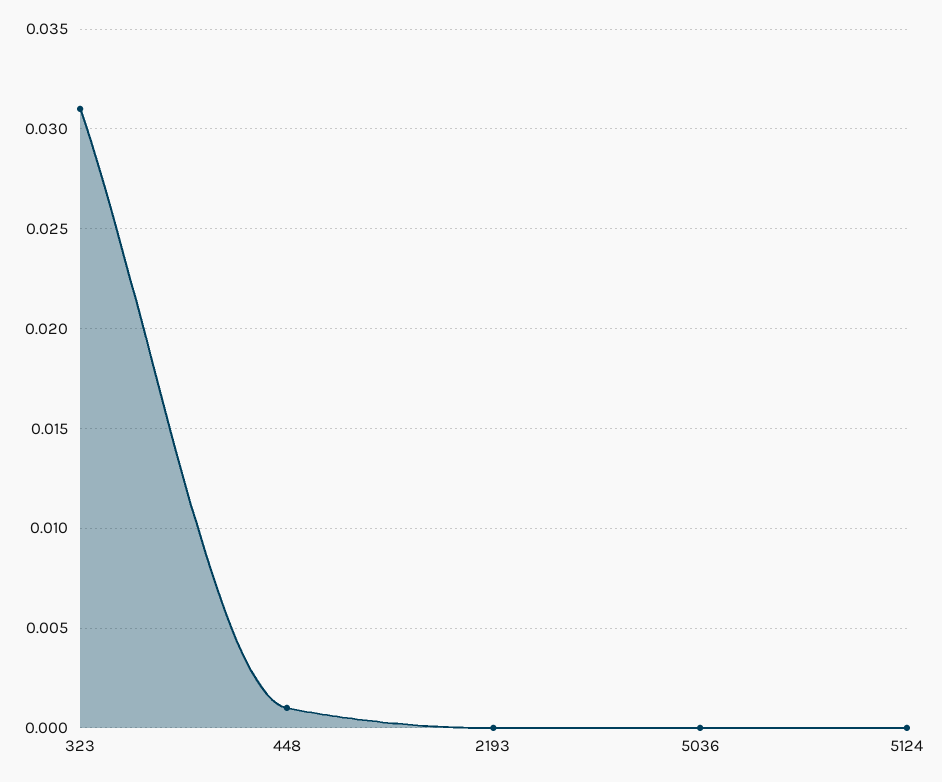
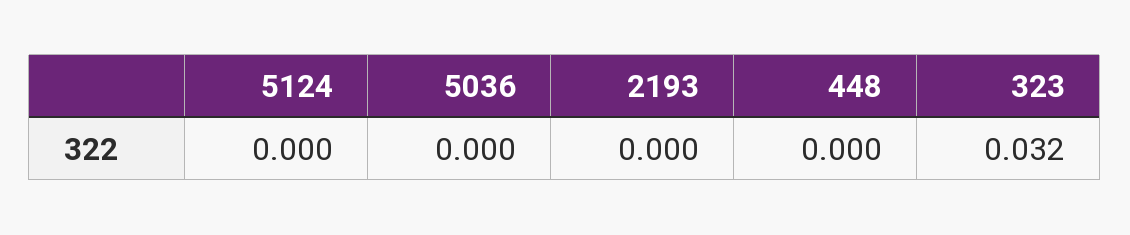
323: 0.031 -> 0.032
448: 0.001 -> 0

